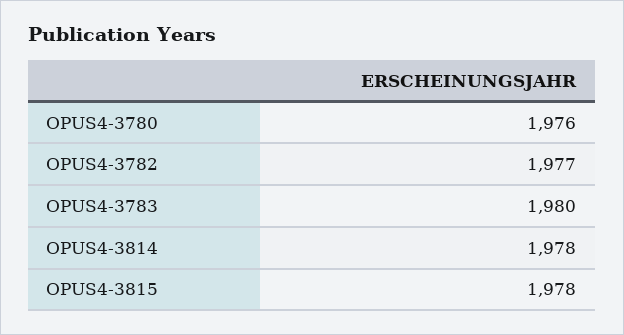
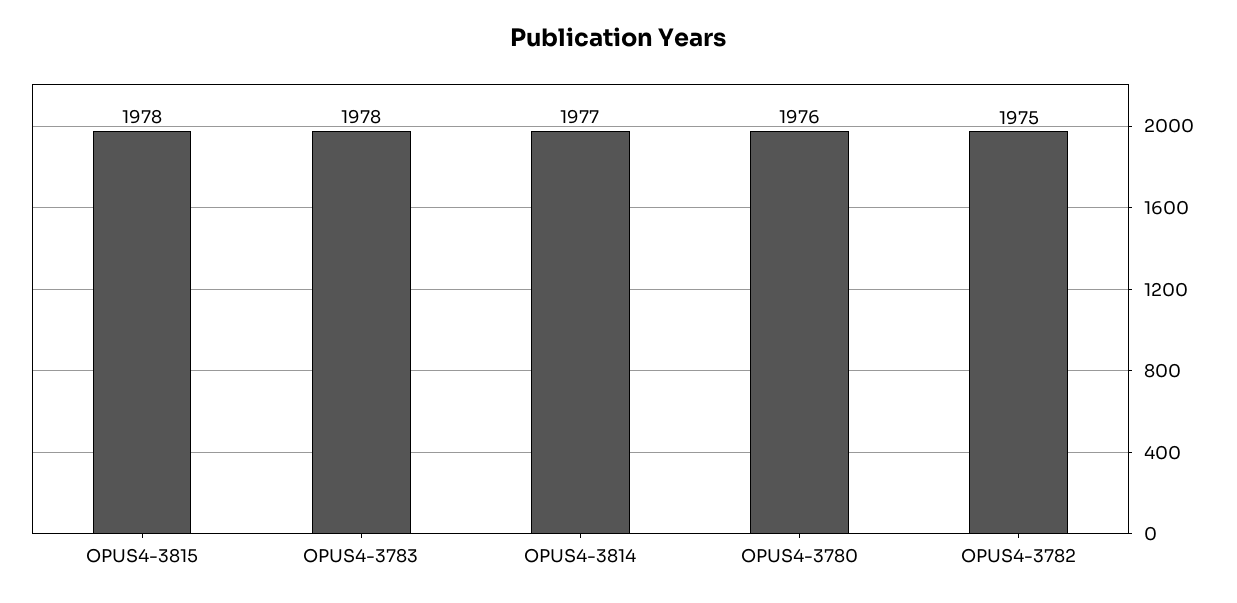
OPUS4-3782: 1977 -> 1975
OPUS4-3783: 1980 -> 1978
OPUS4-3814: 1978 -> 1977

